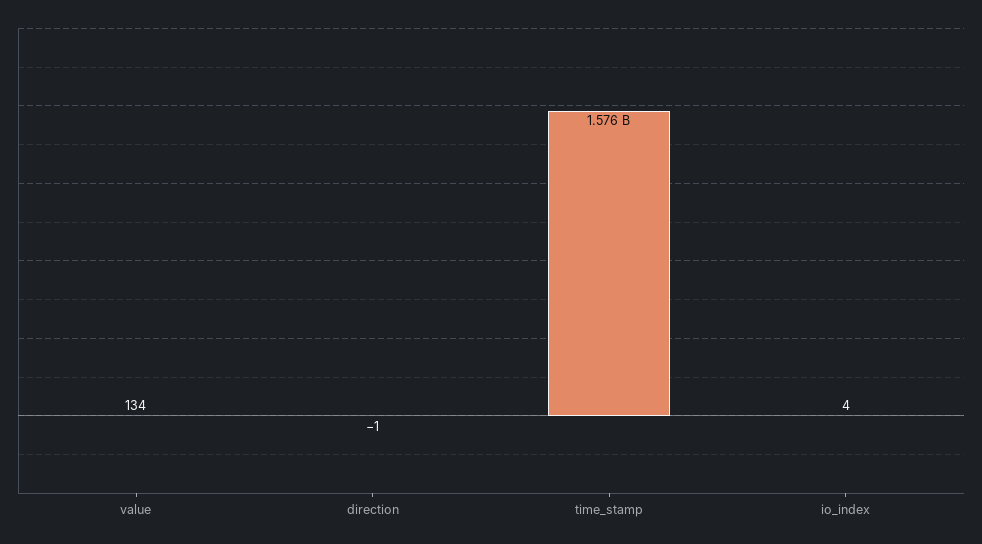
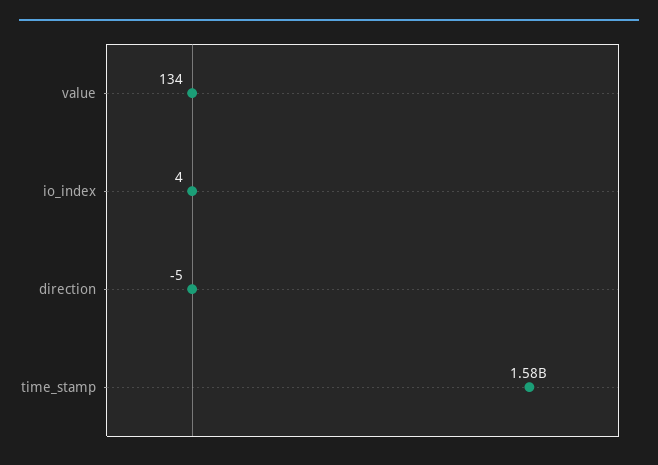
direction: -1 -> -5

